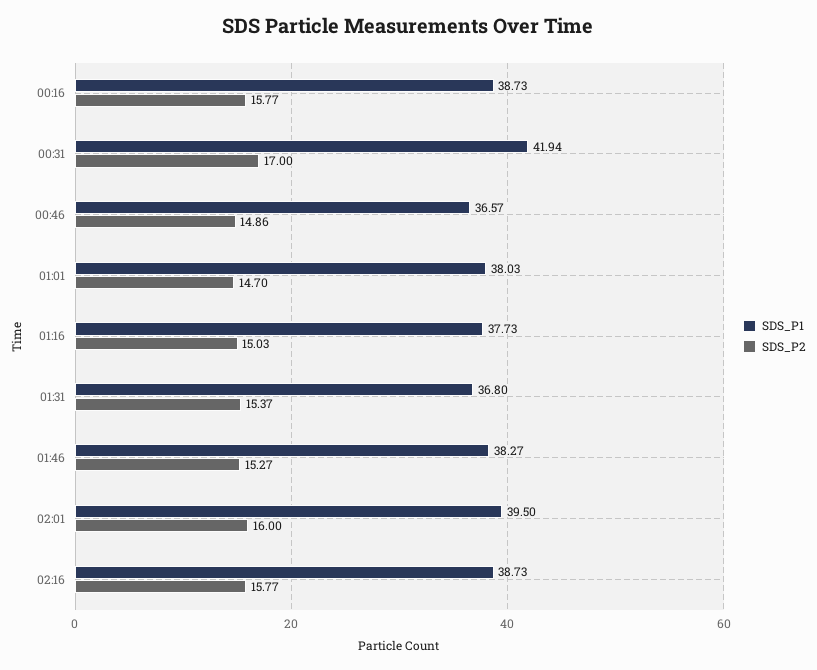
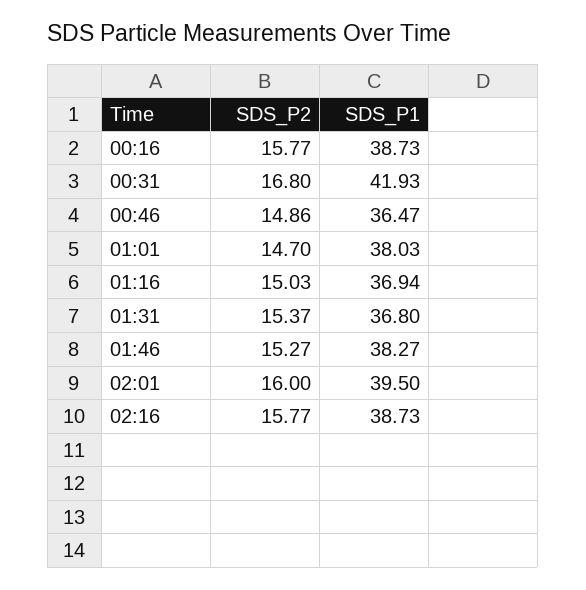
SDS_P1, 00:31: 41.94 -> 41.93
SDS_P2, 00:31: 17 -> 16.8
SDS_P1, 00:46: 36.57 -> 36.47
SDS_P1, 01:16: 37.73 -> 36.94

